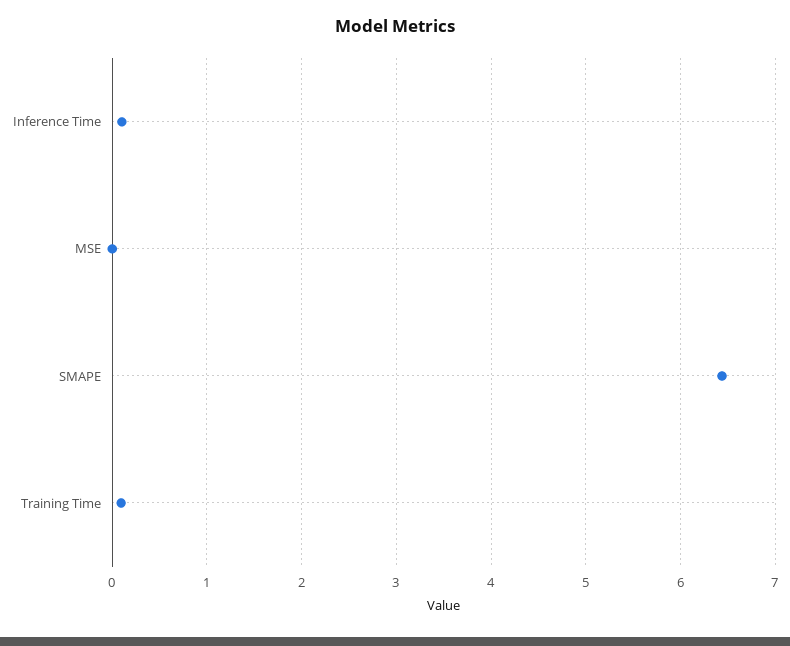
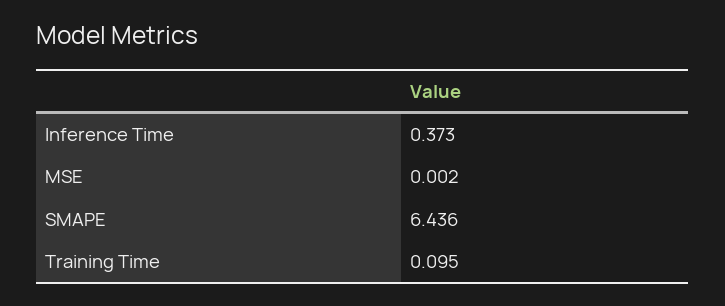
Inference Time: 0.1 -> 0.373

